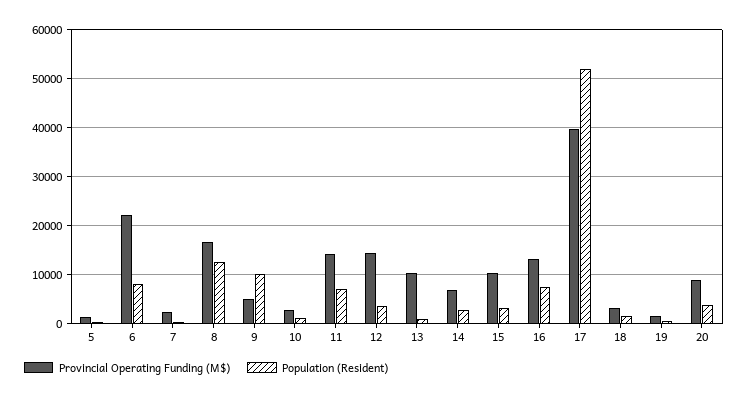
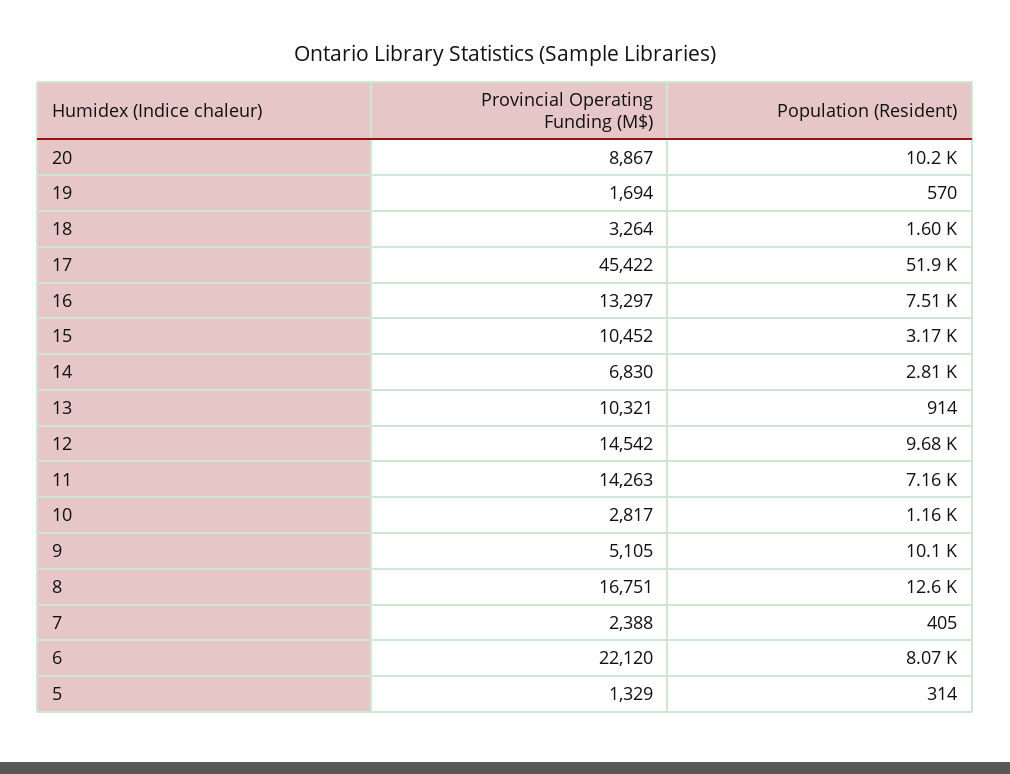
Population (Resident), 12: 4000 -> 9680
Provincial Operating Funding (M$), 17: 40000 -> 45422
Population (Resident), 20: 4000 -> 10200

